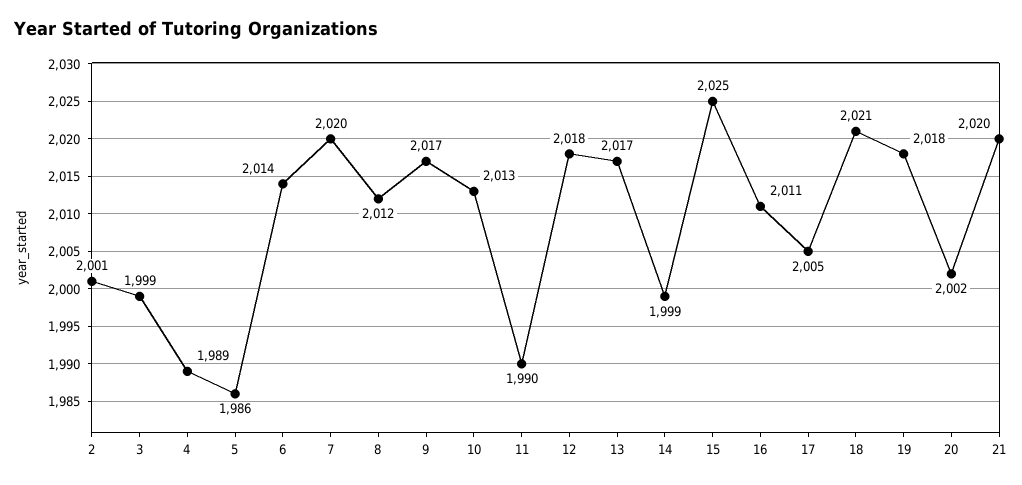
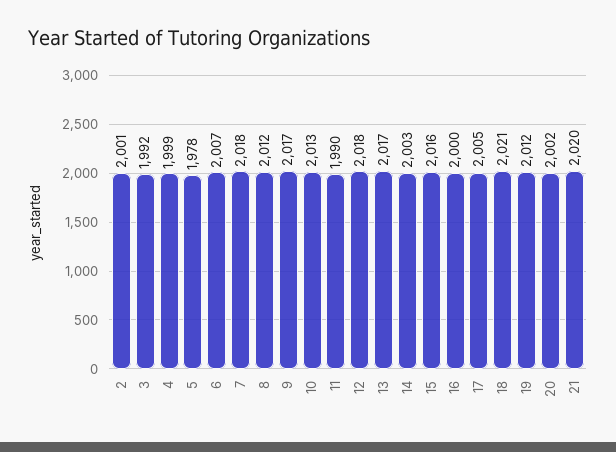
3: 1999 -> 1992
4: 1989 -> 1999
5: 1986 -> 1978
6: 2014 -> 2007
7: 2020 -> 2018
14: 1999 -> 2003
15: 2025 -> 2016
16: 2011 -> 2000
19: 2018 -> 2012

